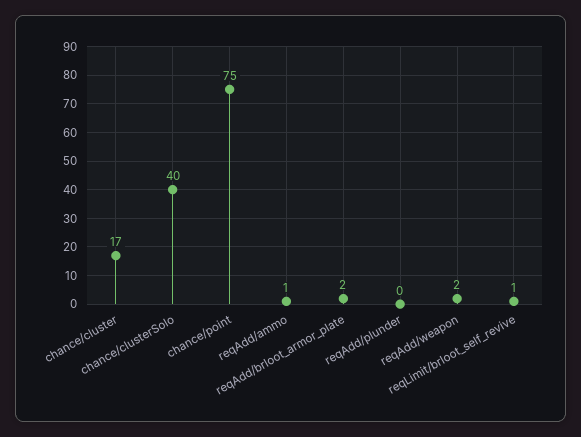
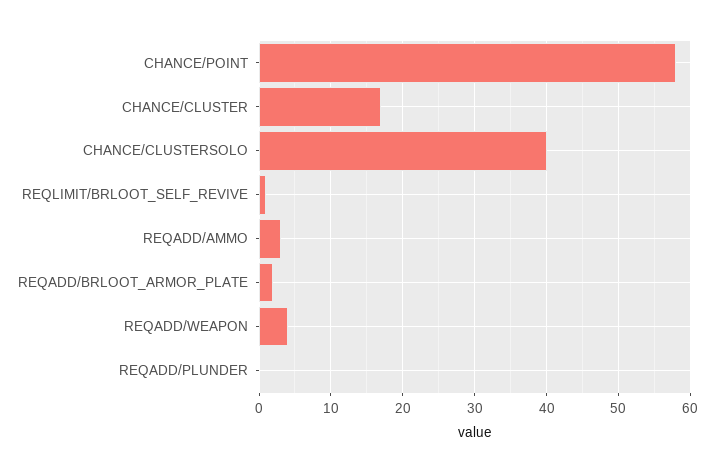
chance/point: 75 -> 58
reqAdd/ammo: 1 -> 3
reqAdd/weapon: 2 -> 4

